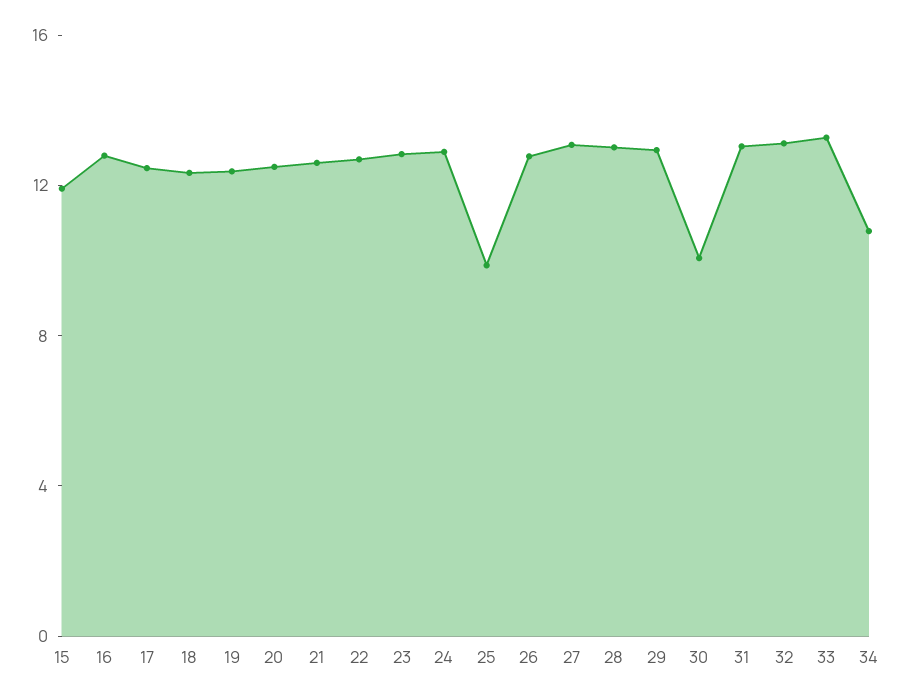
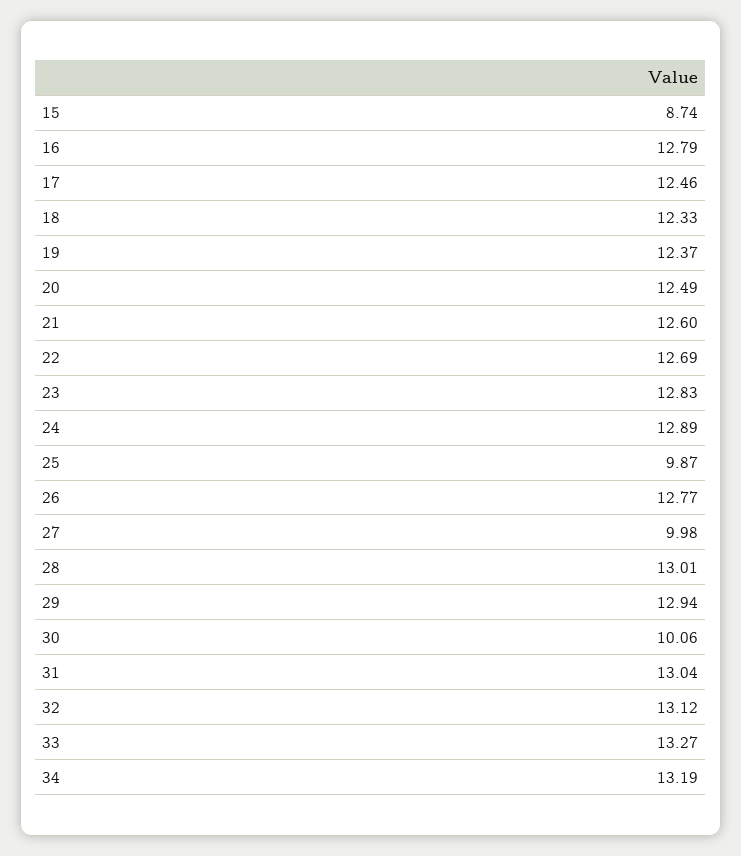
15: 12 -> 8.74
27: 13 -> 9.98
34: 11 -> 13.19

